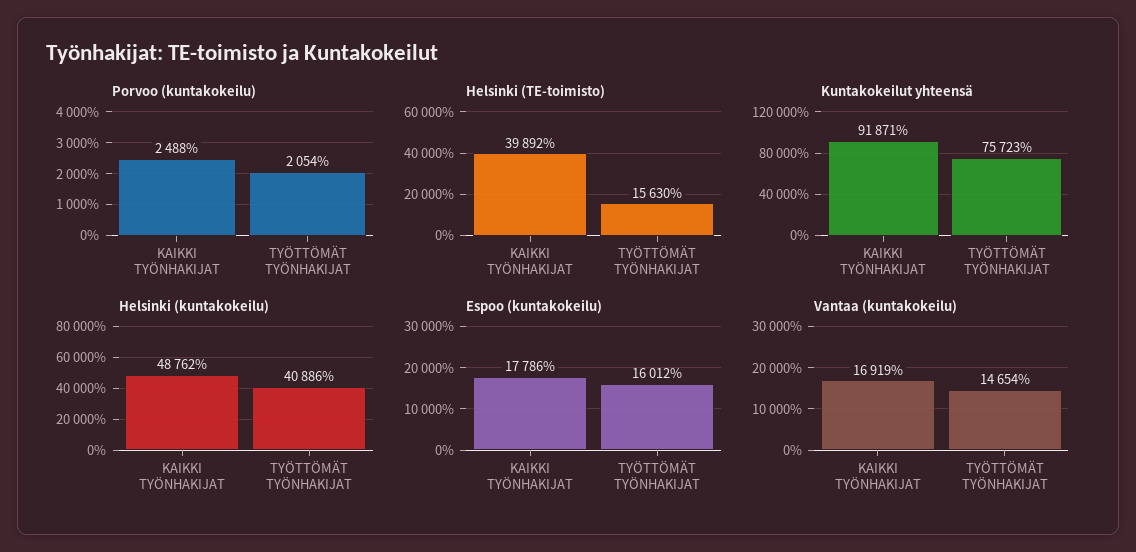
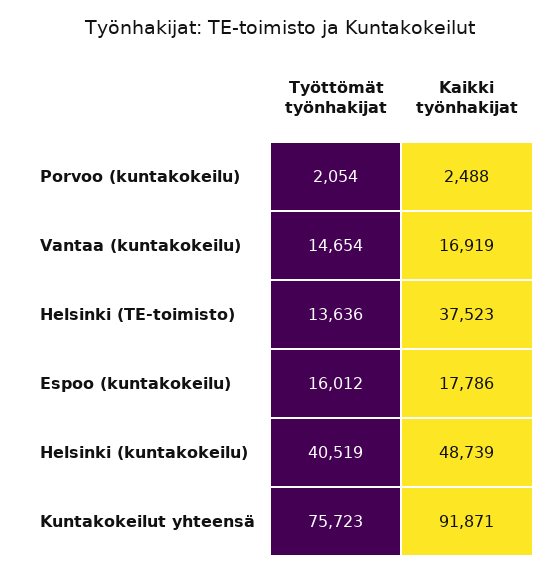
Helsinki (TE-toimisto), KAIKKI TYÖNHAKIJAT: 39892 -> 37523
Helsinki (TE-toimisto), TYÖTTÖMÄT TYÖNHAKIJAT: 15630 -> 13636
Helsinki (kuntakokeilu), KAIKKI TYÖNHAKIJAT: 48762 -> 48739
Helsinki (kuntakokeilu), TYÖTTÖMÄT TYÖNHAKIJAT: 40886 -> 40519

